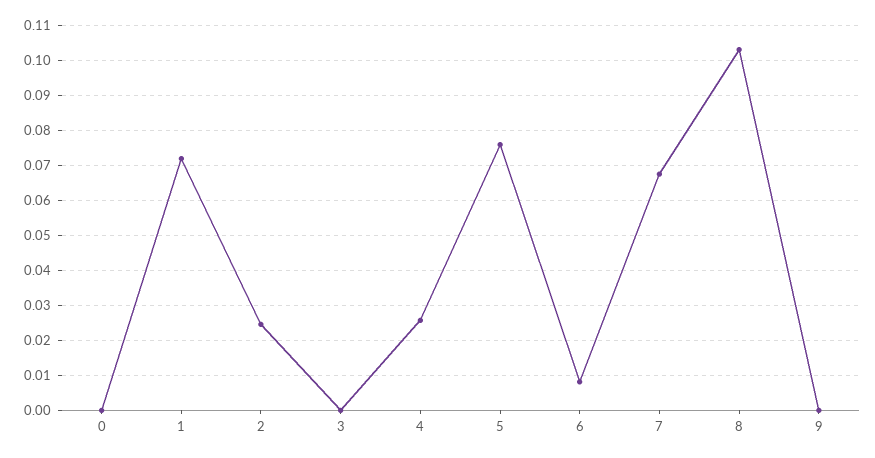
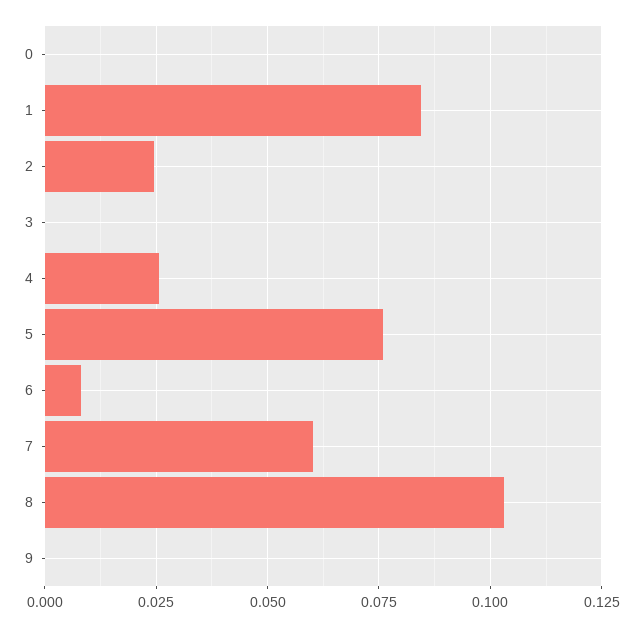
1: 0.072 -> 0.085
7: 0.068 -> 0.06

